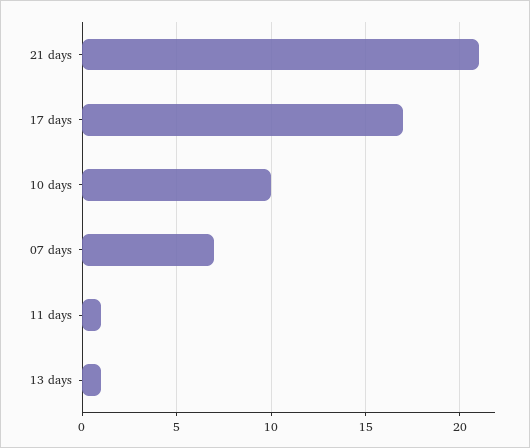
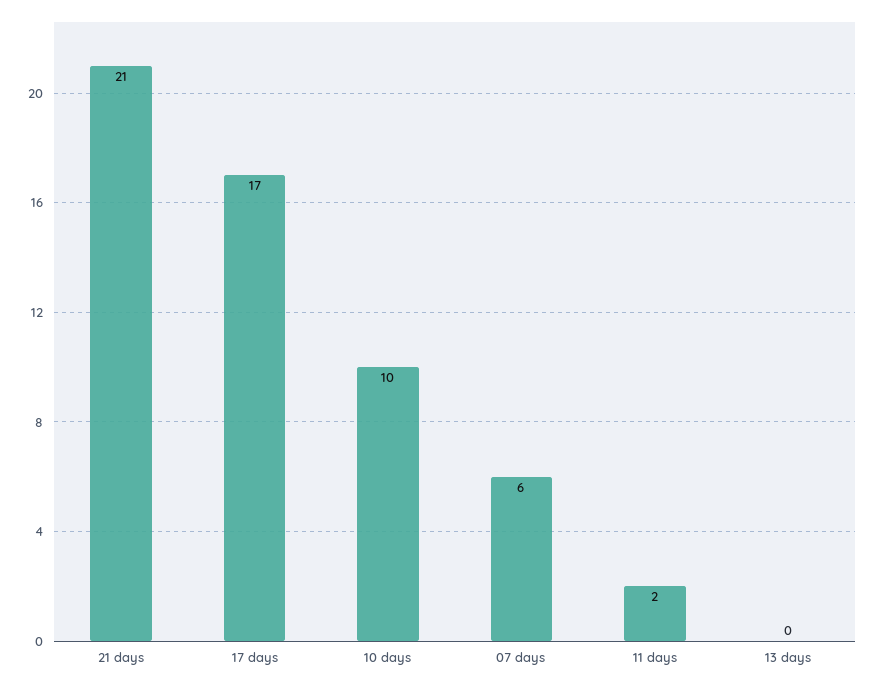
07 days: 7 -> 6
11 days: 1 -> 2
13 days: 1 -> 0

